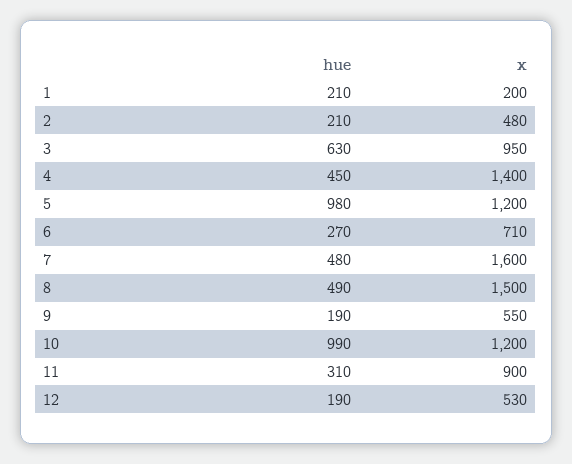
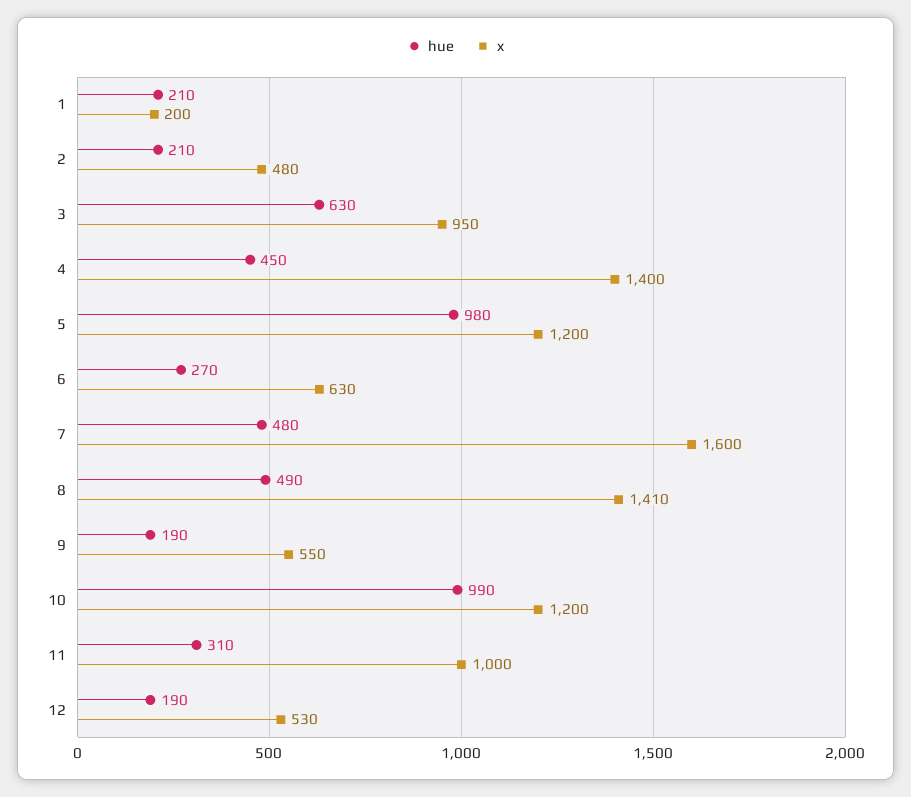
x, 6: 710 -> 630
x, 8: 1500 -> 1410
x, 11: 900 -> 1000

